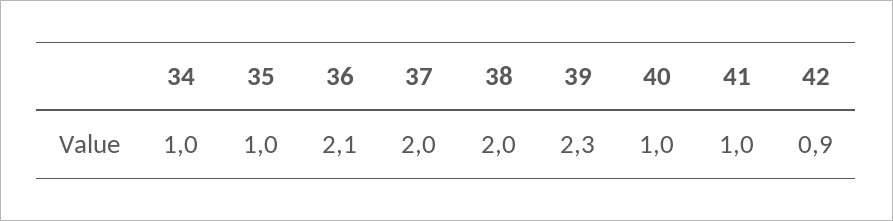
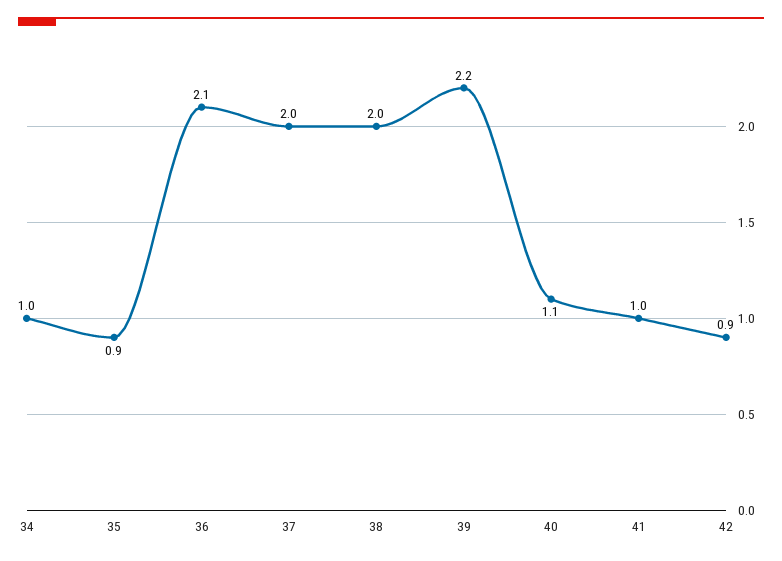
35: 1 -> 0.9
39: 2.3 -> 2.2
40: 1 -> 1.1

